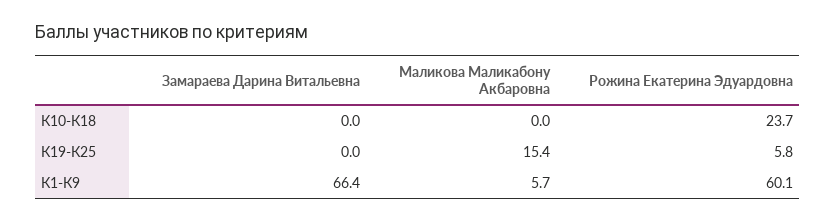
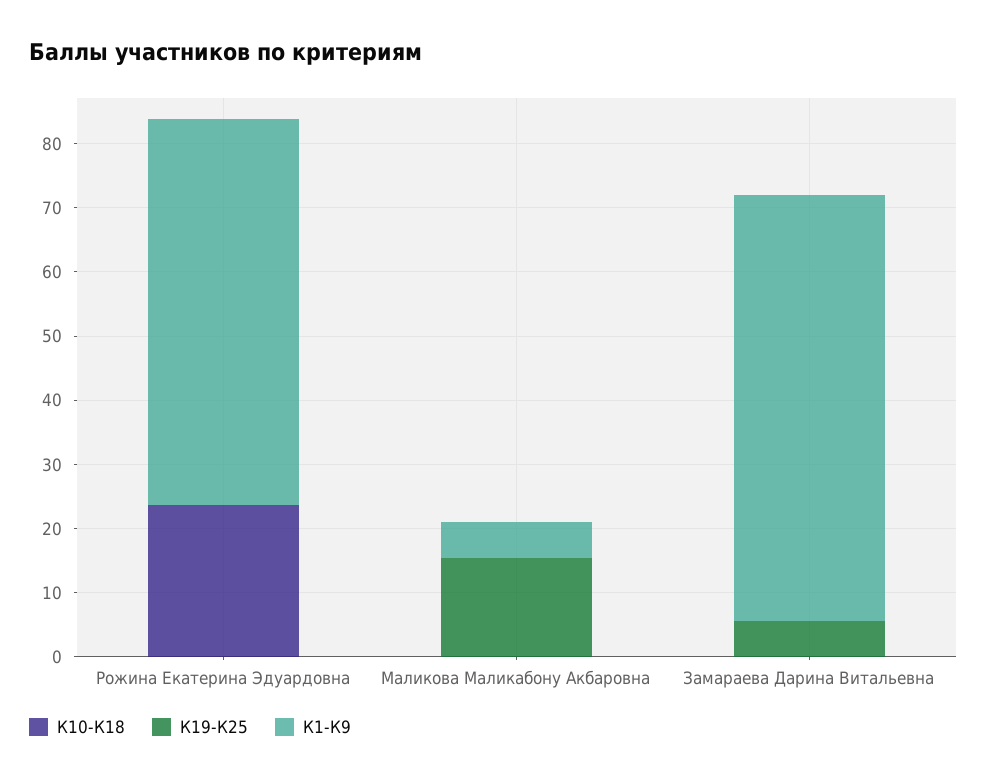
К19-К25, Замараева Дарина Витальевна: 0 -> 6
К19-К25, Рожина Екатерина Эдуардовна: 5.8 -> 0

